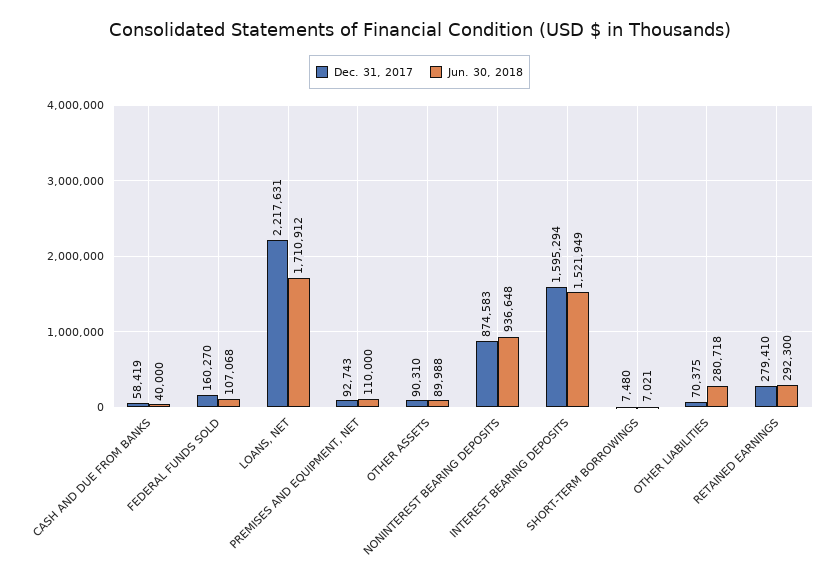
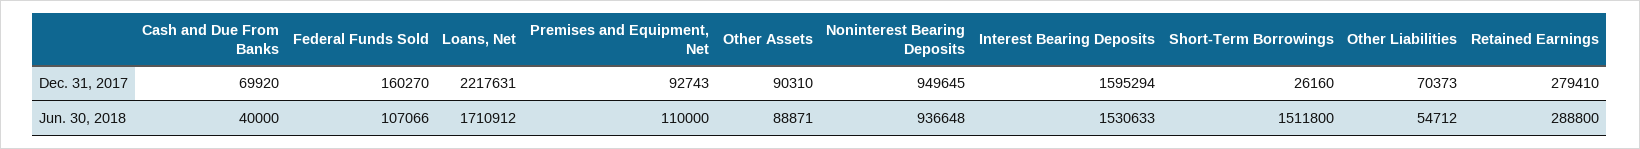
Dec. 31, 2017, CASH AND DUE FROM BANKS: 58419 -> 69920
Jun. 30, 2018, FEDERAL FUNDS SOLD: 107068 -> 107066
Jun. 30, 2018, OTHER ASSETS: 89988 -> 88871
Dec. 31, 2017, NONINTEREST BEARING DEPOSITS: 874583 -> 949645
Jun. 30, 2018, INTEREST BEARING DEPOSITS: 1521949 -> 1530633
Dec. 31, 2017, SHORT-TERM BORROWINGS: 7480 -> 26160
Jun. 30, 2018, SHORT-TERM BORROWINGS: 7021 -> 1511800
Dec. 31, 2017, OTHER LIABILITIES: 70375 -> 70373
Jun. 30, 2018, OTHER LIABILITIES: 280718 -> 54712
Jun. 30, 2018, RETAINED EARNINGS: 292300 -> 288800

